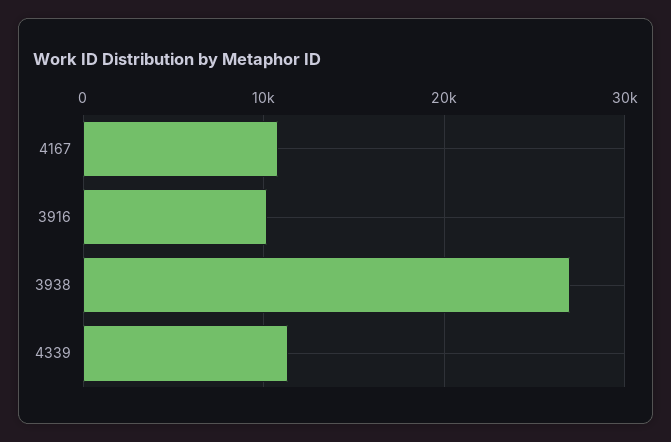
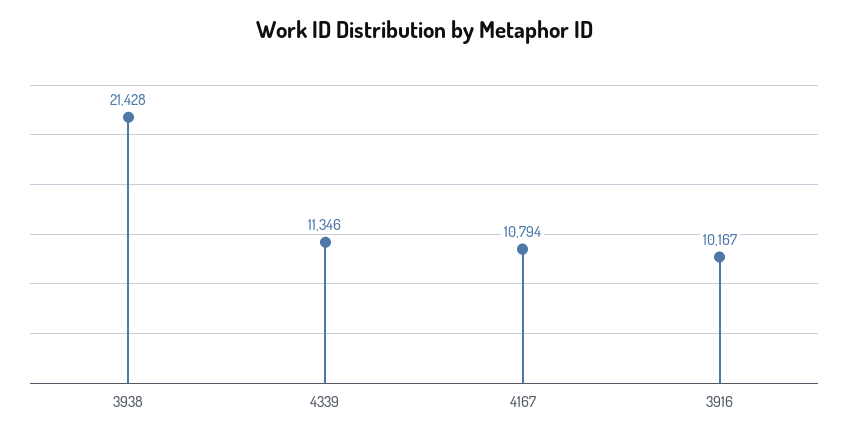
3938: 27000 -> 21428

